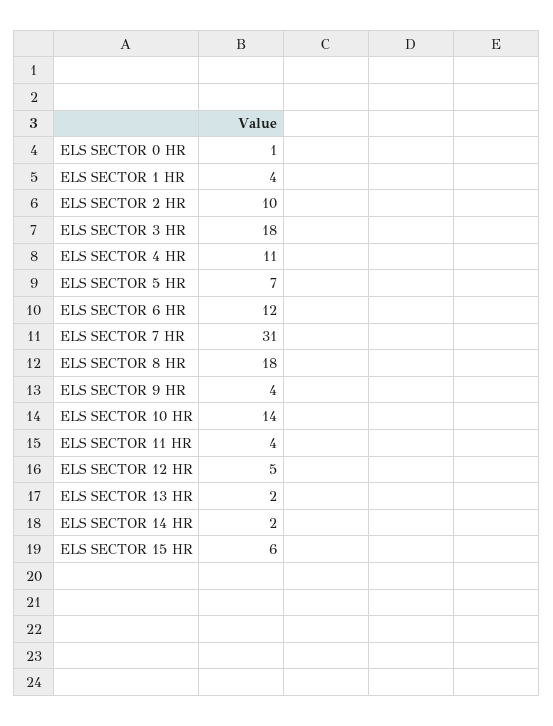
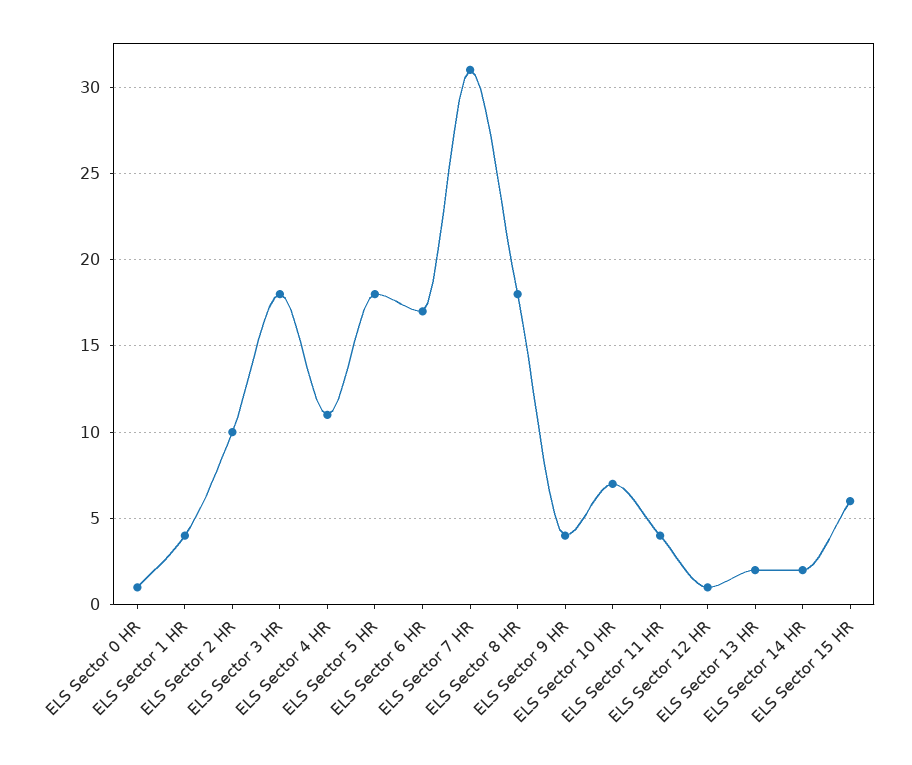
ELS SECTOR 5 HR: 7 -> 18
ELS SECTOR 6 HR: 12 -> 17
ELS SECTOR 10 HR: 14 -> 7
ELS SECTOR 12 HR: 5 -> 1

